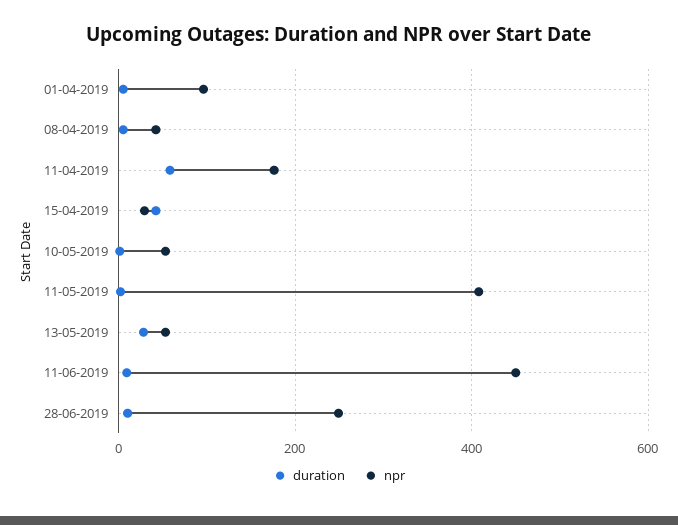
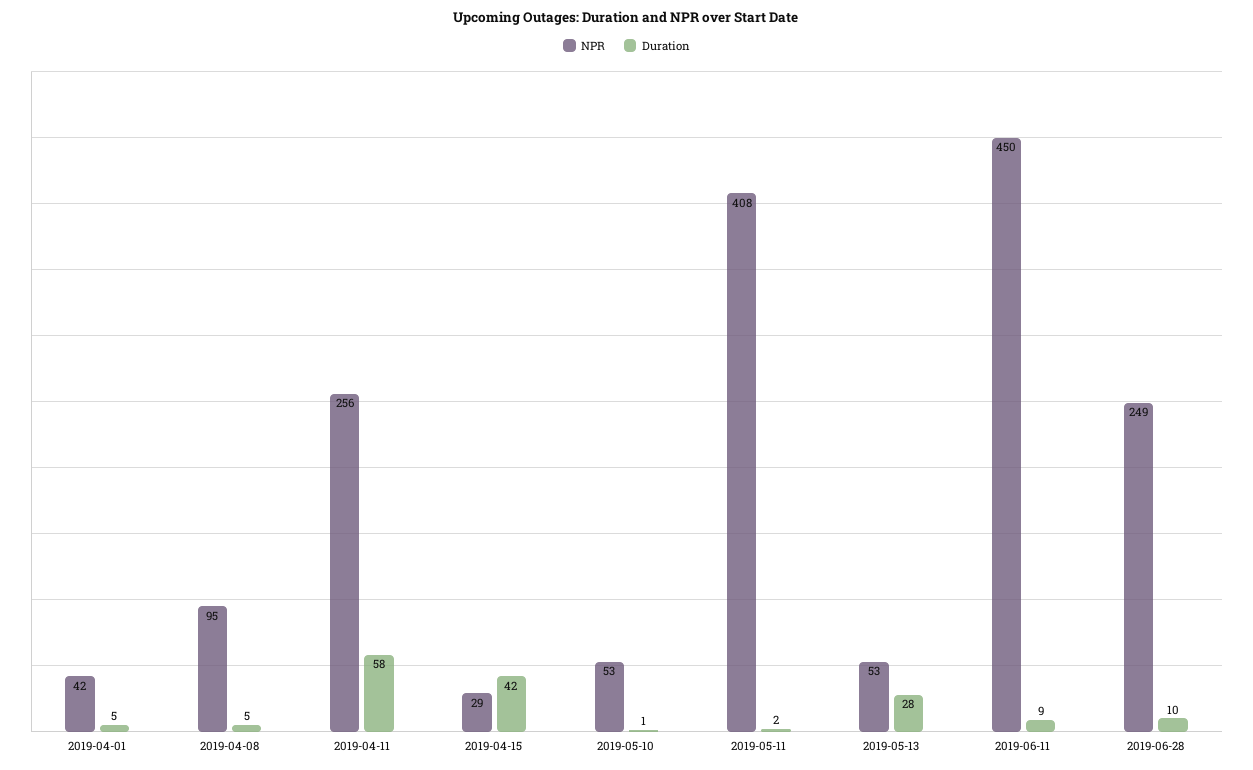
npr, 01-04-2019: 100 -> 42
npr, 08-04-2019: 40 -> 95
npr, 11-04-2019: 180 -> 256

